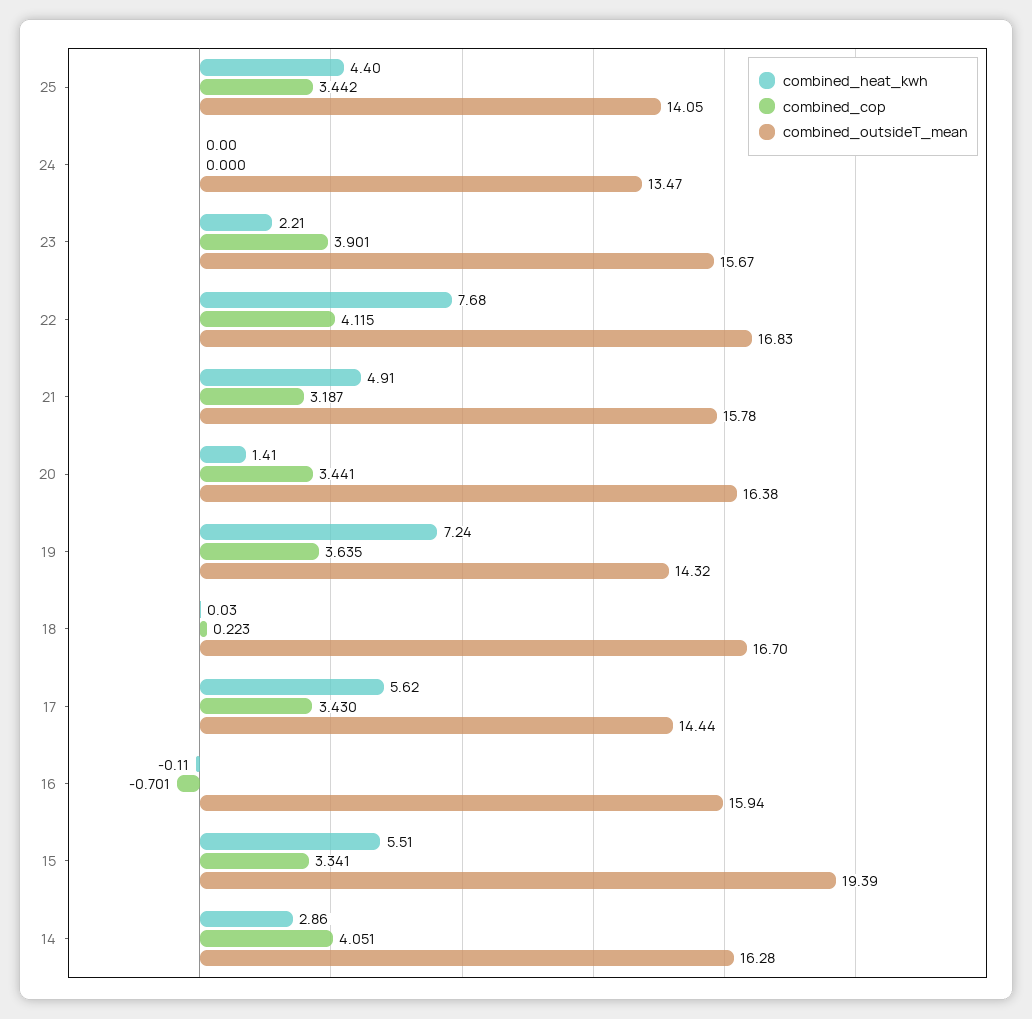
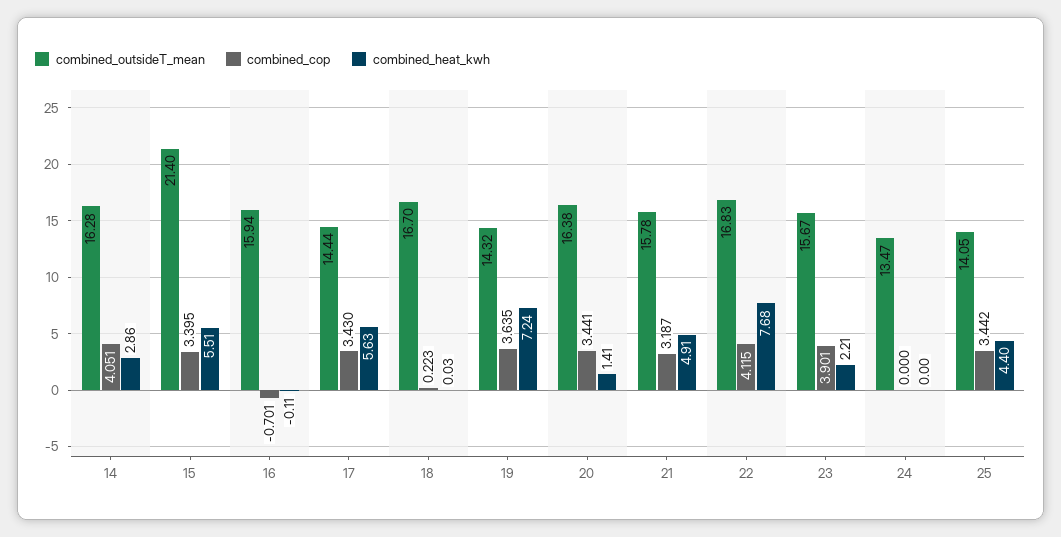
combined_heat_kwh, 17: 5.62 -> 5.63
combined_cop, 15: 3.341 -> 3.395
combined_outsideT_mean, 15: 19.39 -> 21.4

